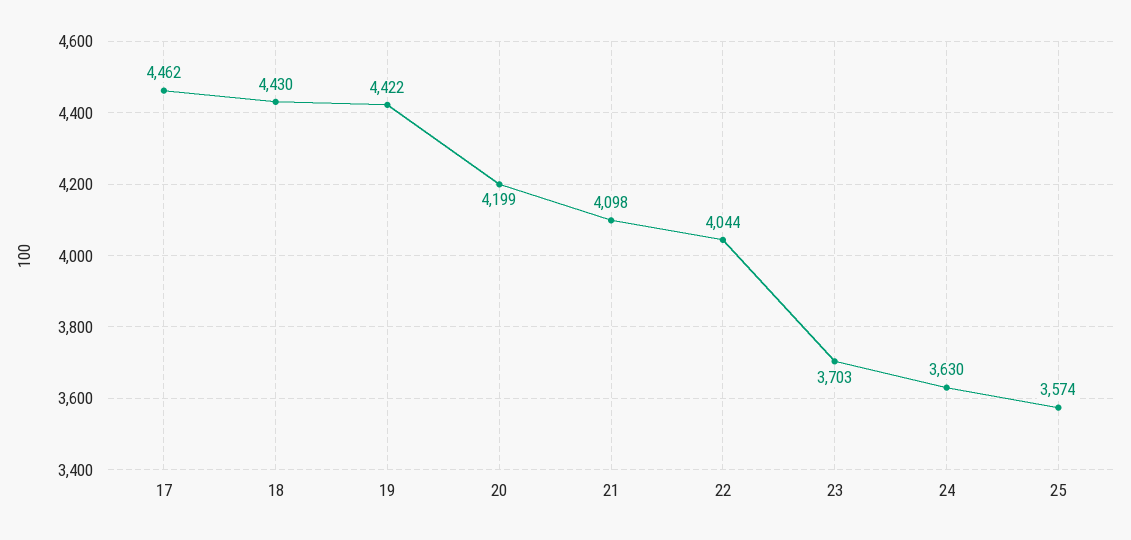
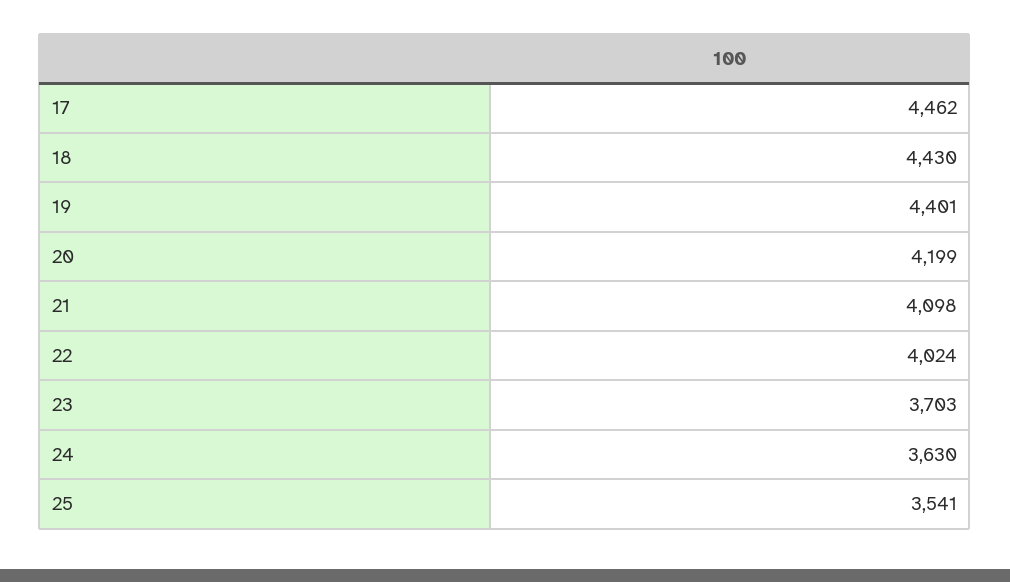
19: 4422 -> 4401
22: 4044 -> 4024
25: 3574 -> 3541

